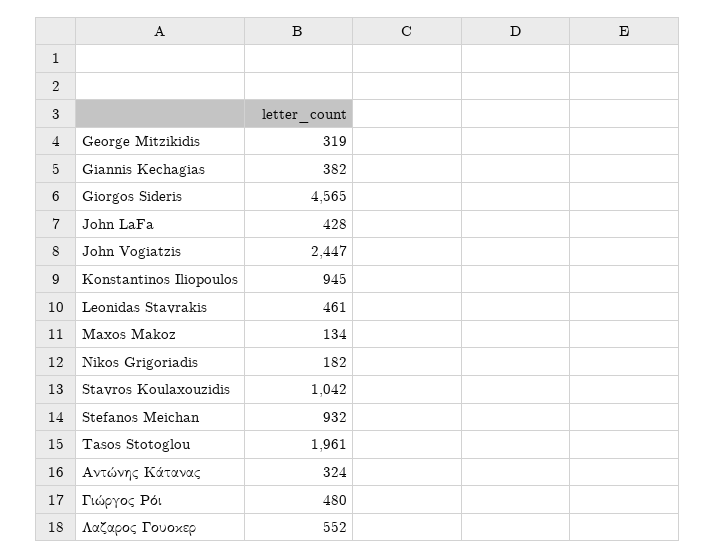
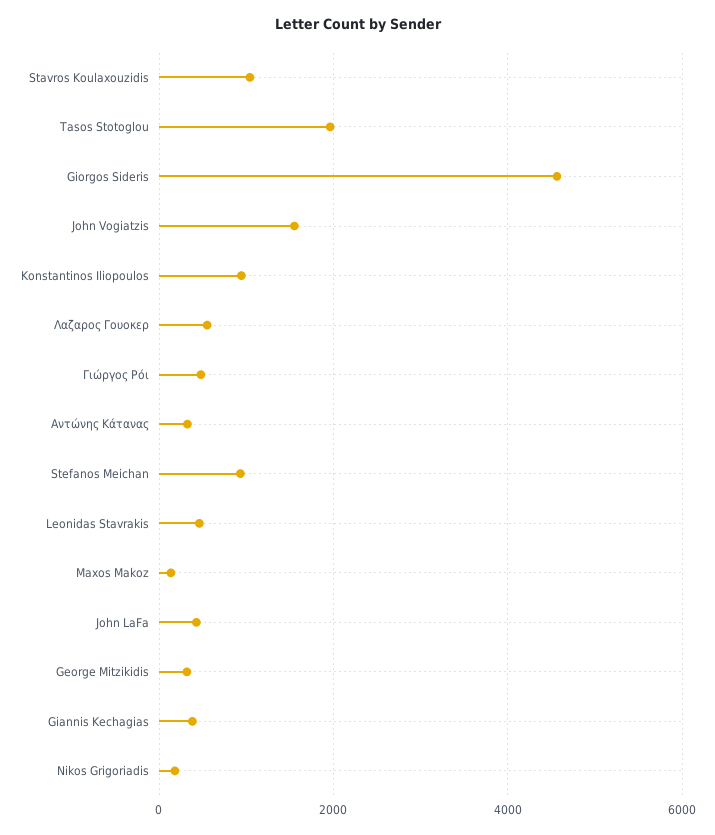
John Vogiatzis: 2447 -> 1600

